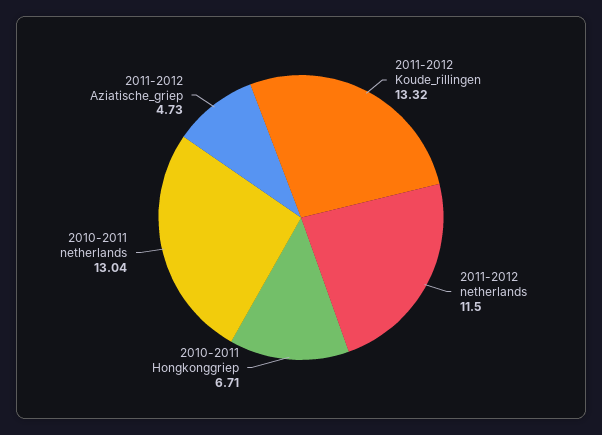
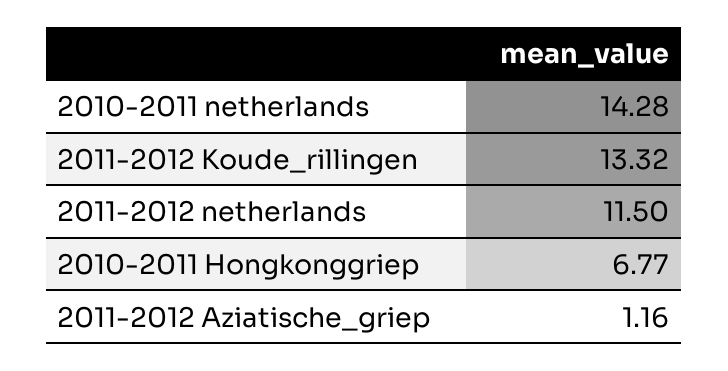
2010-2011 Hongkonggriep: 6.71 -> 6.77
2010-2011 netherlands: 13.04 -> 14.28
2011-2012 Aziatische_griep: 4.73 -> 1.16

